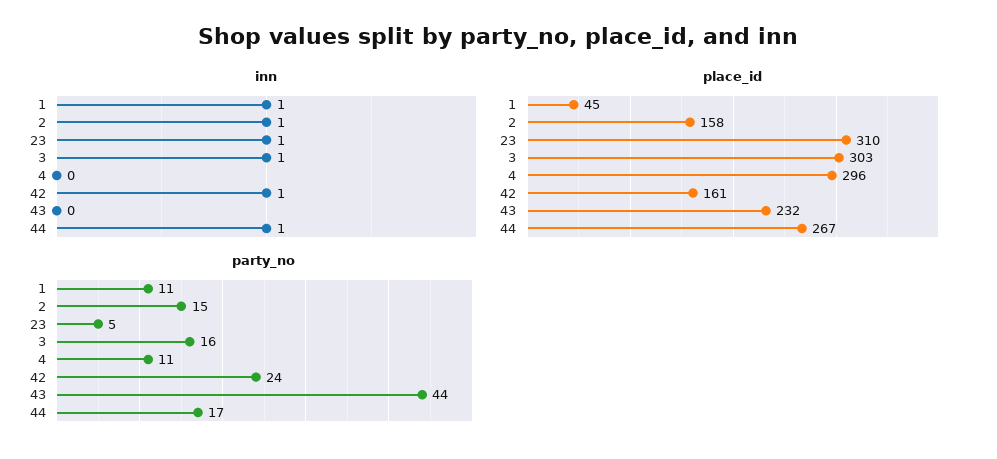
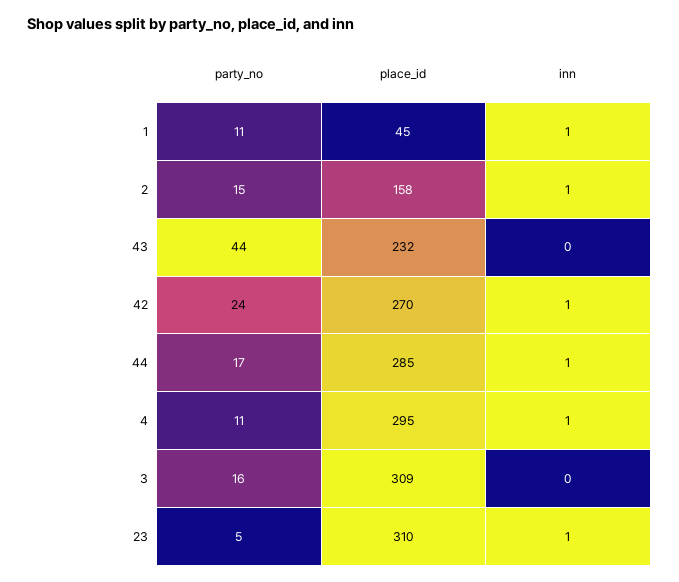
inn, 3: 1 -> 0
inn, 4: 0 -> 1
place_id, 3: 303 -> 309
place_id, 4: 296 -> 295
place_id, 42: 161 -> 270
place_id, 44: 267 -> 285

